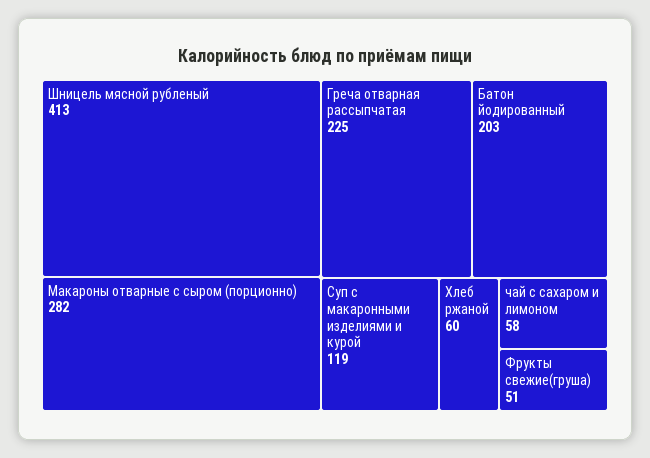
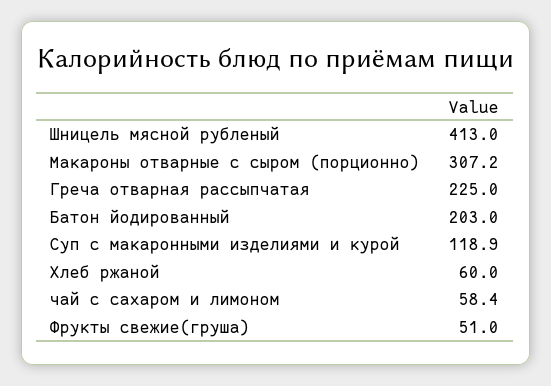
Макароны отварные с сыром (порционно): 282 -> 307.2

